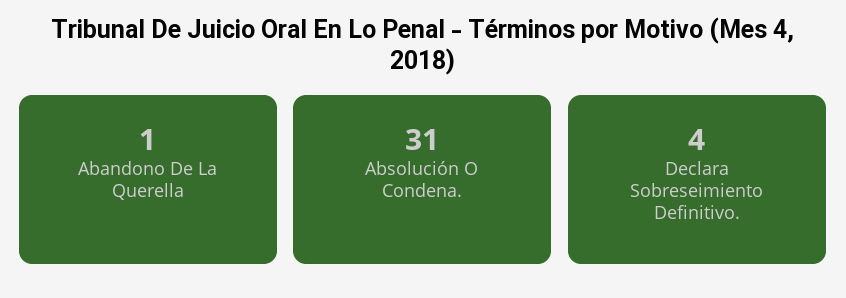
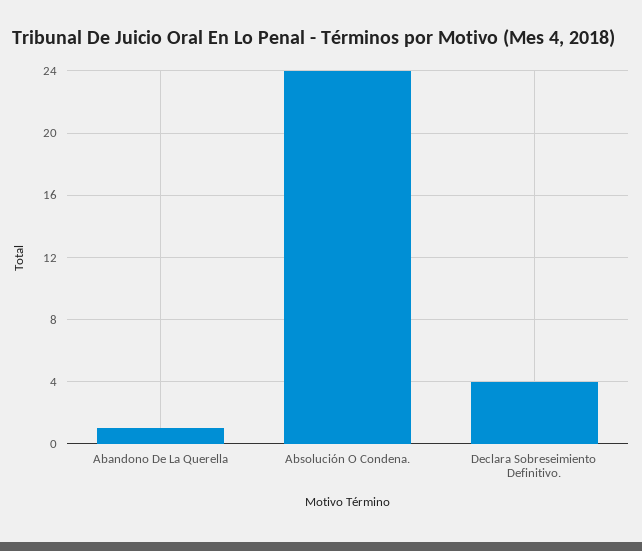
Absolución O Condena.: 31 -> 24

